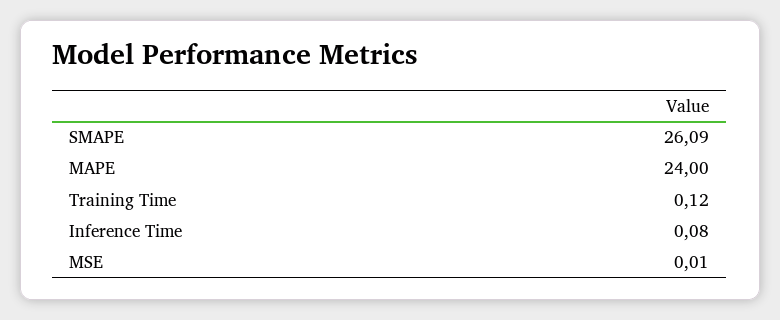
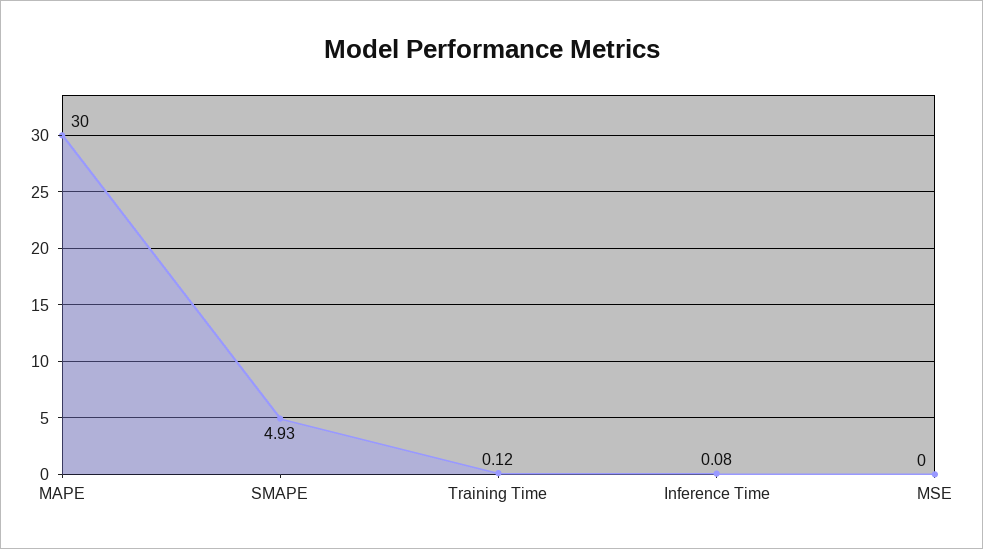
SMAPE: 26.09 -> 4.93
MAPE: 24 -> 30
MSE: 0.01 -> 0

